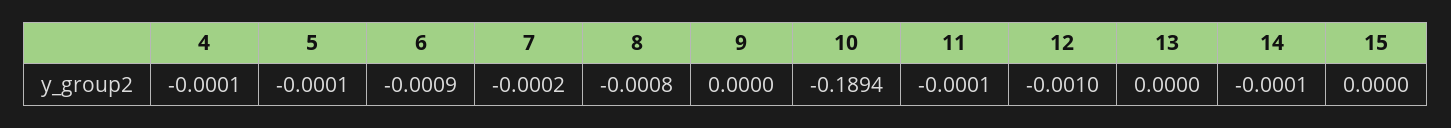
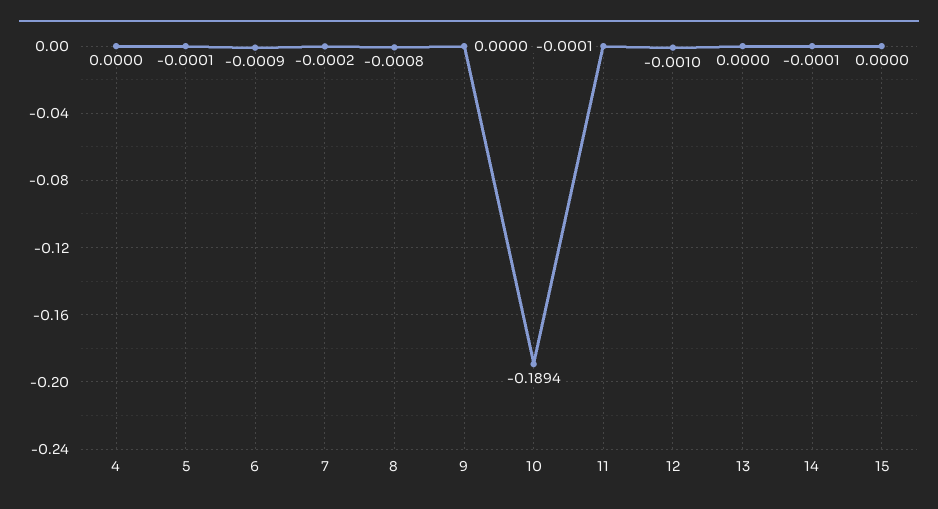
4: -0.0001 -> 0

